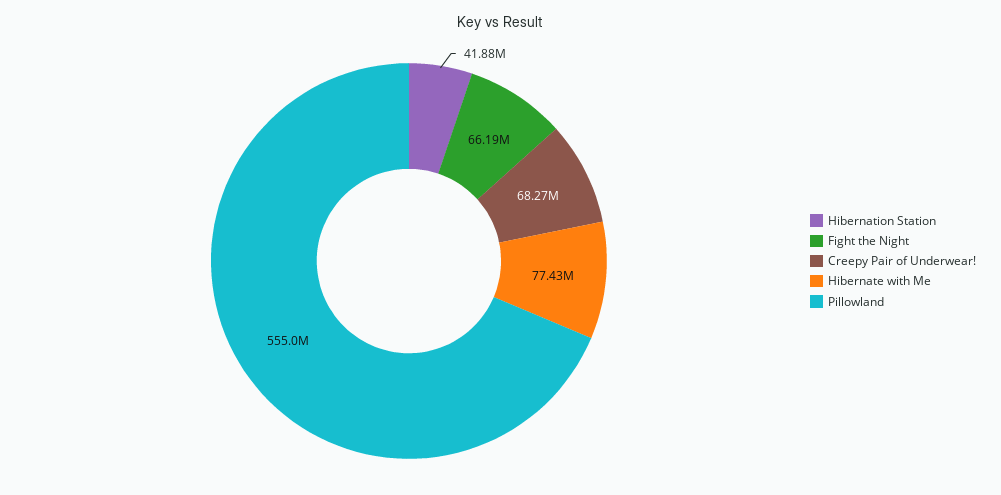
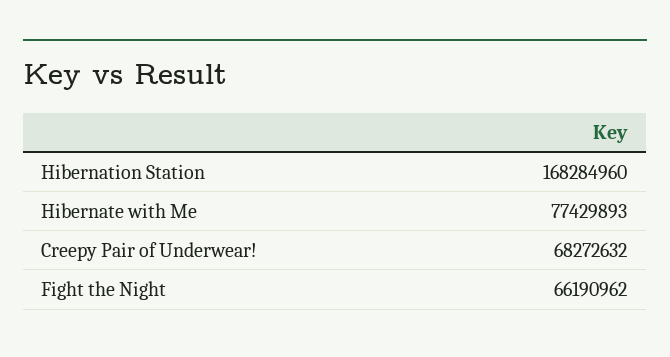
Hibernation Station: 41880000 -> 168284960
Pillowland: 555000000 -> none

